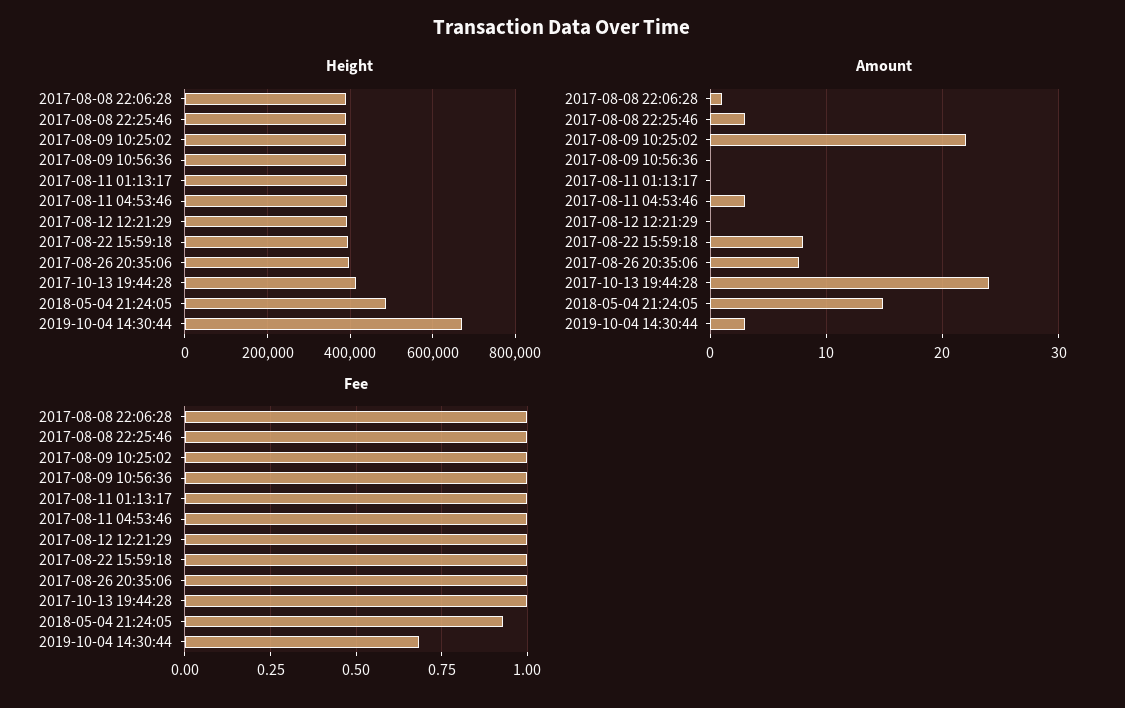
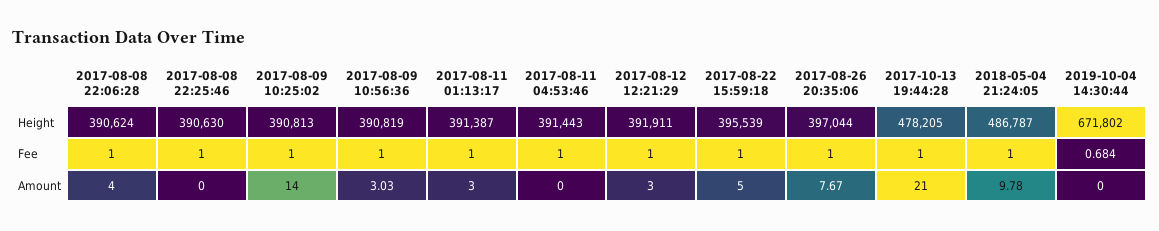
Height, 2017-10-13 19:44:28: 420000 -> 478205
Amount, 2017-08-08 22:06:28: 1 -> 4
Amount, 2017-08-08 22:25:46: 3 -> 0
Amount, 2017-08-09 10:25:02: 22 -> 14
Amount, 2017-08-09 10:56:36: 0 -> 3.03
Amount, 2017-08-11 01:13:17: 0 -> 3
Amount, 2017-08-11 04:53:46: 3 -> 0
Amount, 2017-08-12 12:21:29: 0 -> 3
Amount, 2017-08-22 15:59:18: 8 -> 5
Amount, 2017-10-13 19:44:28: 24 -> 21
Amount, 2018-05-04 21:24:05: 15 -> 9.78
Amount, 2019-10-04 14:30:44: 3 -> 0
Fee, 2018-05-04 21:24:05: 0.925 -> 1

